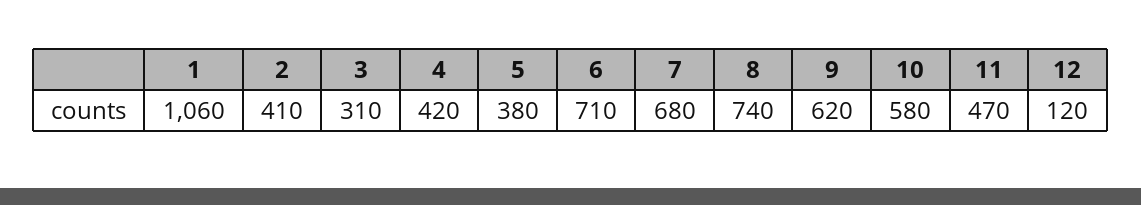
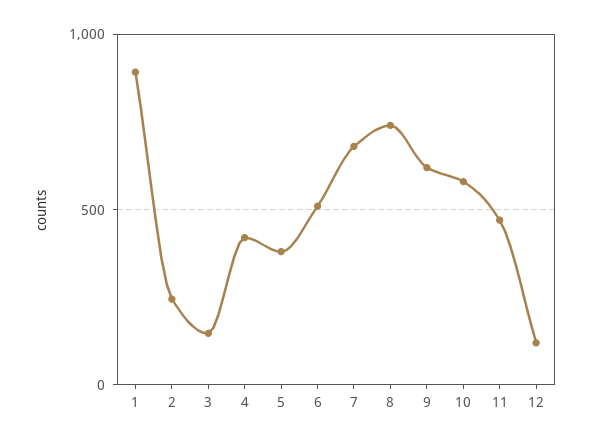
1: 1060 -> 900
2: 410 -> 250
3: 310 -> 150
6: 710 -> 500

